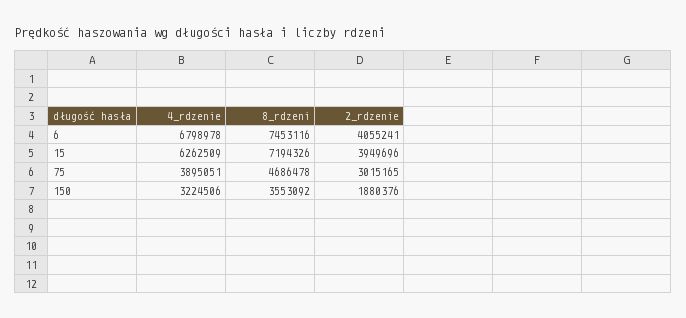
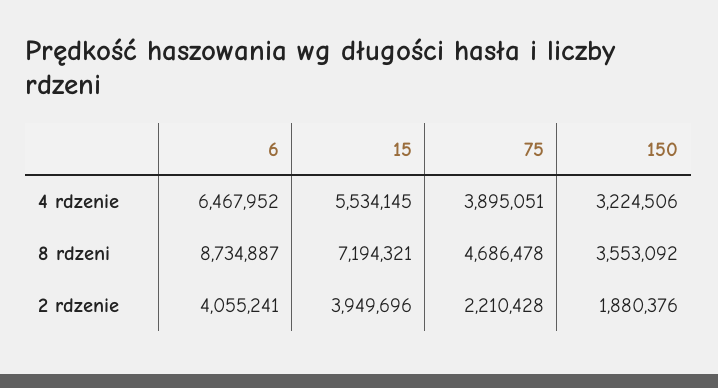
4_rdzenie, 6: 6798978 -> 6467952
8_rdzeni, 6: 7453116 -> 8734887
4_rdzenie, 15: 6262509 -> 5534145
8_rdzeni, 15: 7194326 -> 7194321
2_rdzenie, 75: 3015165 -> 2210428

